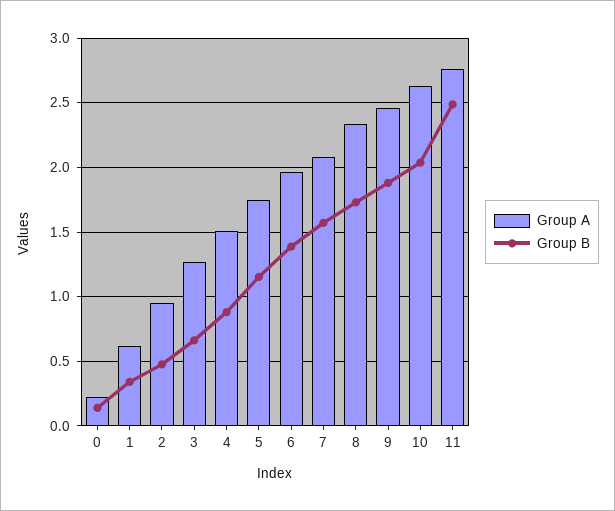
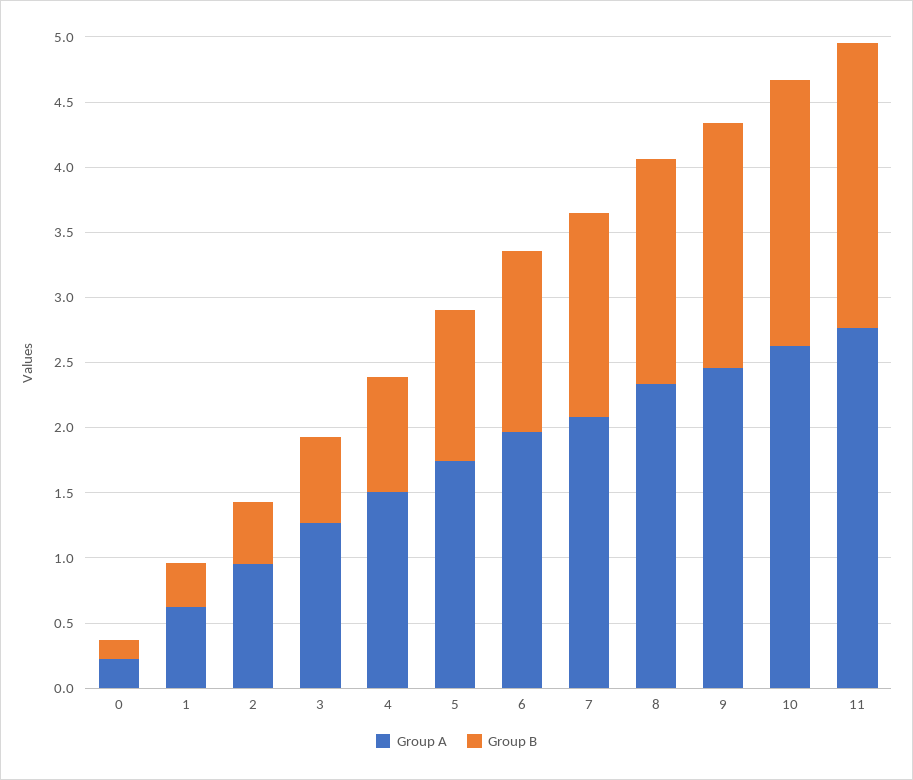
Group B, 11: 2.5 -> 2.2

